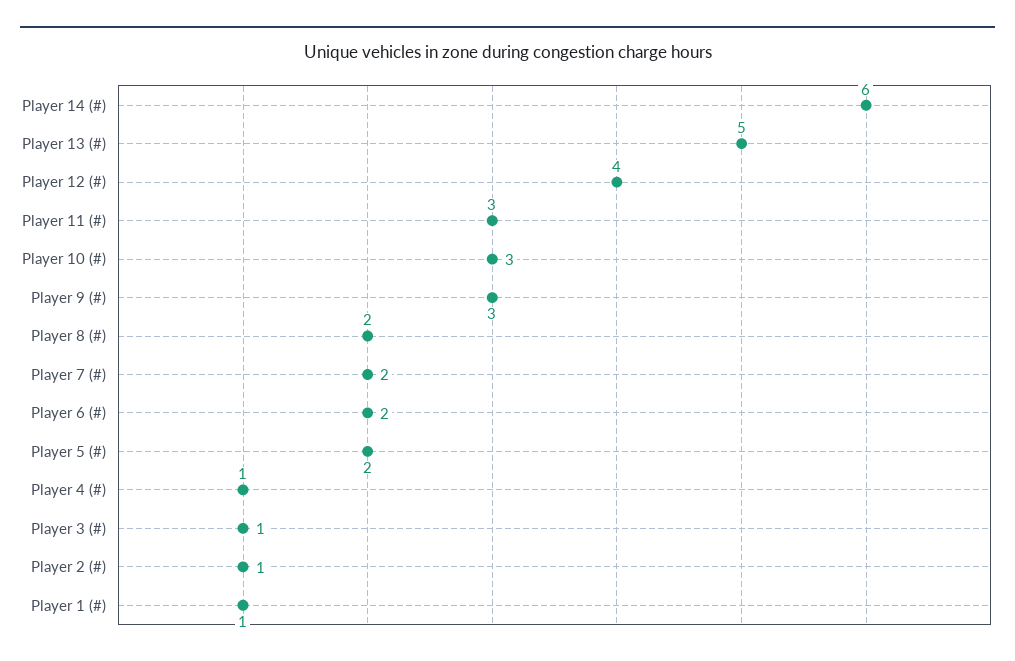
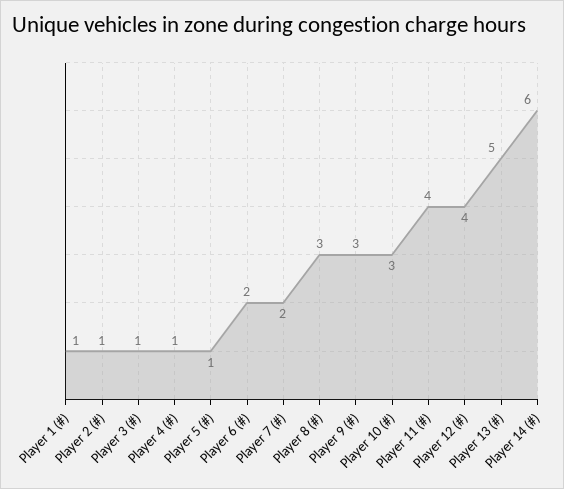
Player 11 (#): 3 -> 4
Player 8 (#): 2 -> 3
Player 5 (#): 2 -> 1

